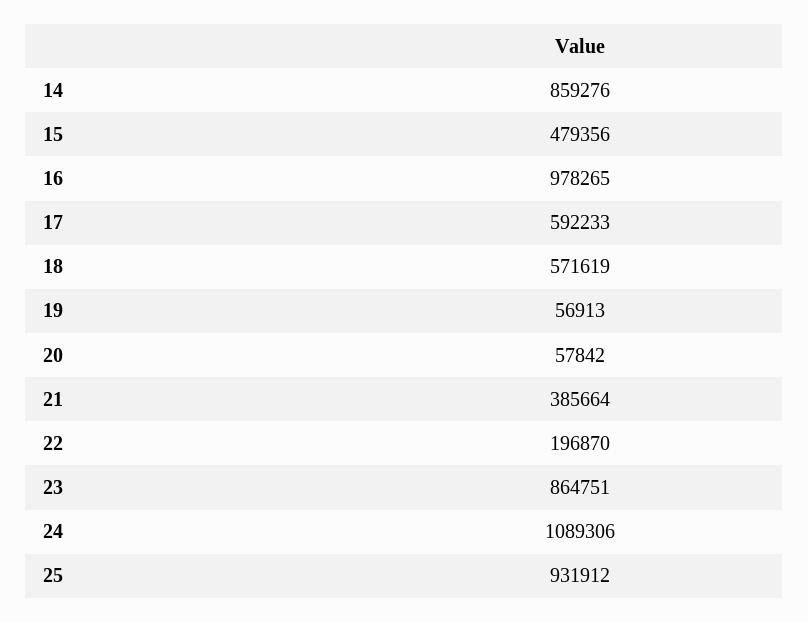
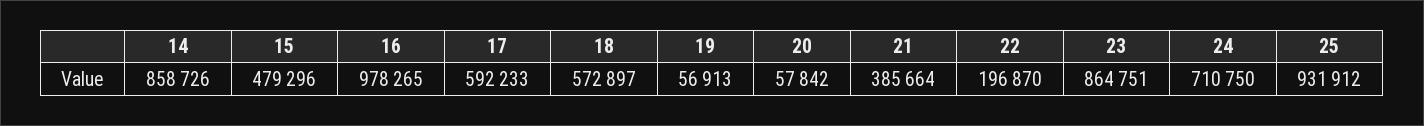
14: 859276 -> 858726
15: 479356 -> 479296
18: 571619 -> 572897
24: 1089306 -> 710750

